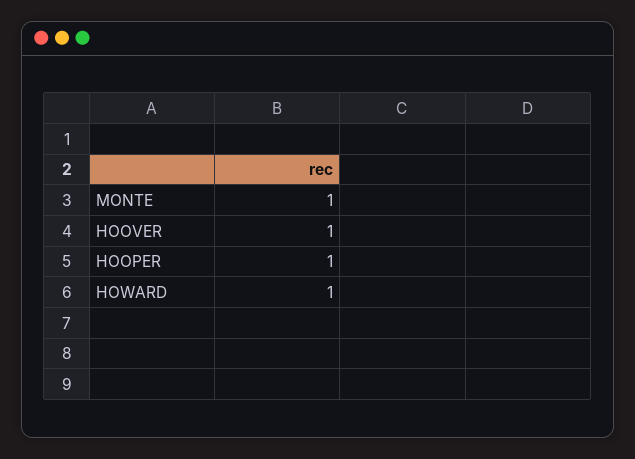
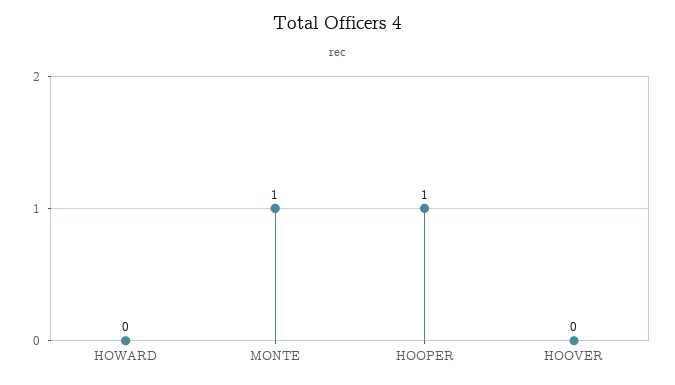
HOOVER: 1 -> 0
HOWARD: 1 -> 0

